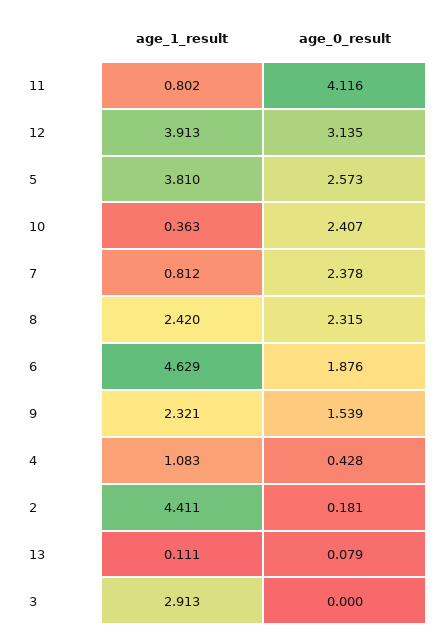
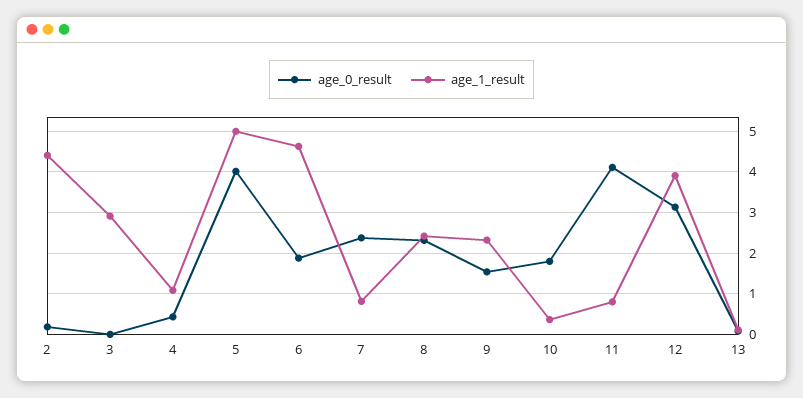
age_1_result, 5: 3.81 -> 5
age_0_result, 5: 2.573 -> 4
age_0_result, 10: 2.407 -> 1.8

